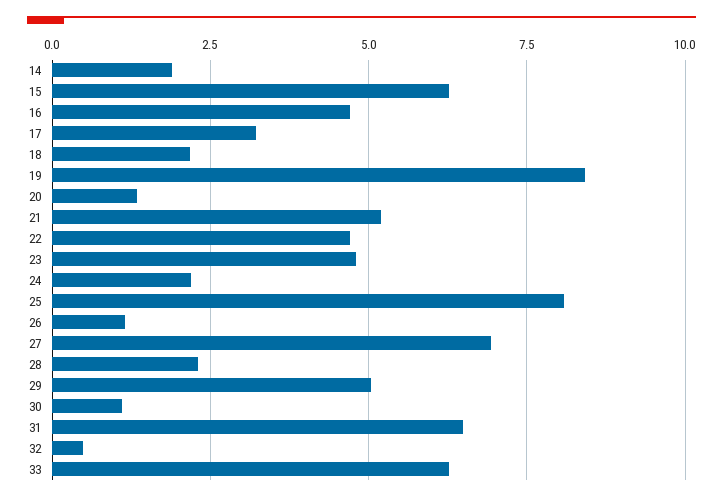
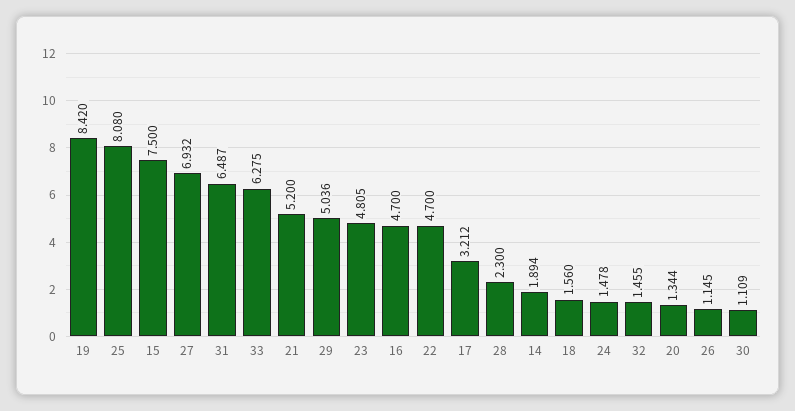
15: 6.25 -> 7.5
18: 2.25 -> 1.56
24: 2.25 -> 1.478
32: 0.5 -> 1.455

